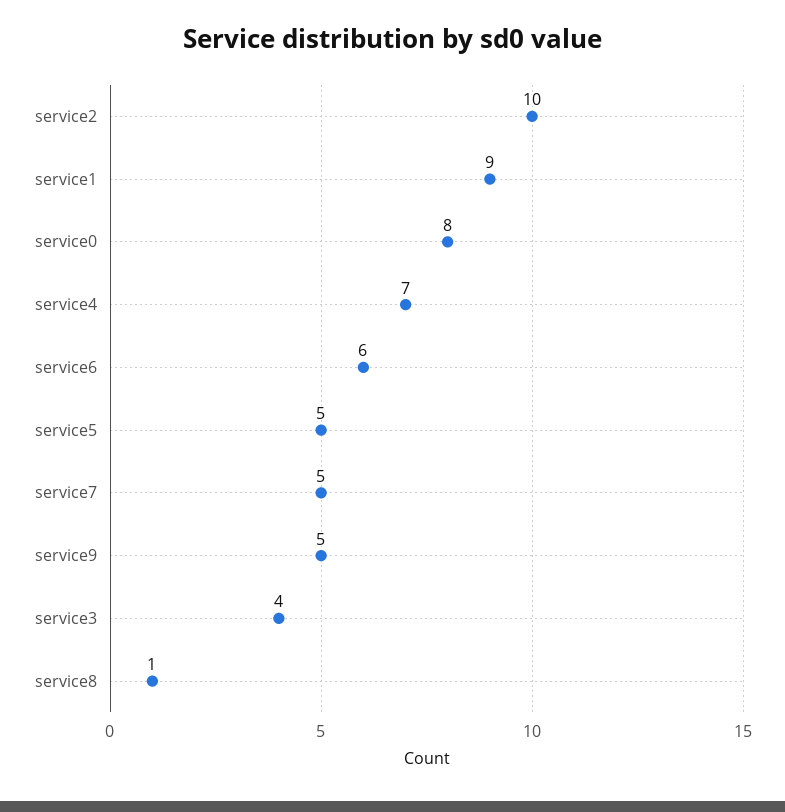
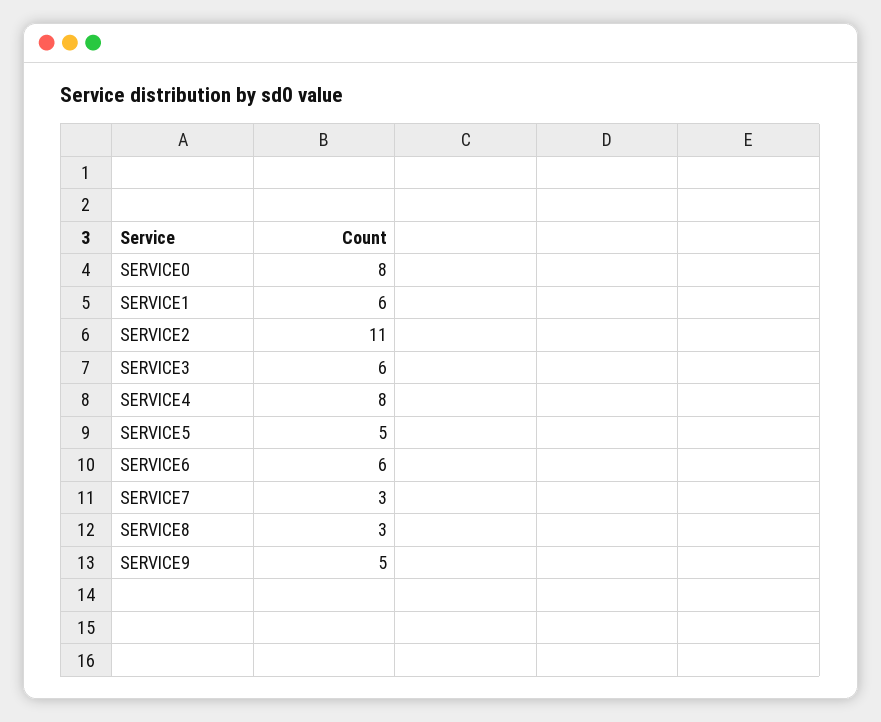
service2: 10 -> 11
service1: 9 -> 6
service4: 7 -> 8
service7: 5 -> 3
service3: 4 -> 6
service8: 1 -> 3

